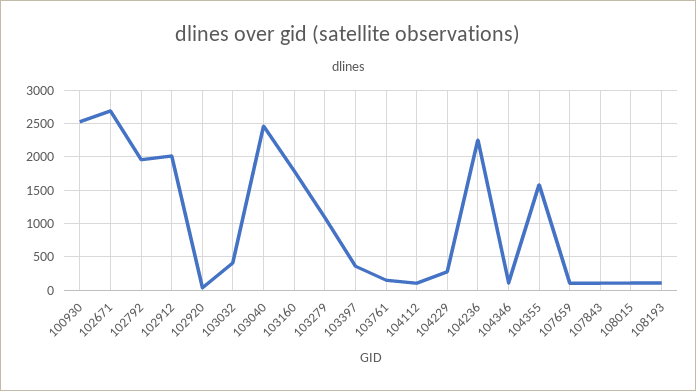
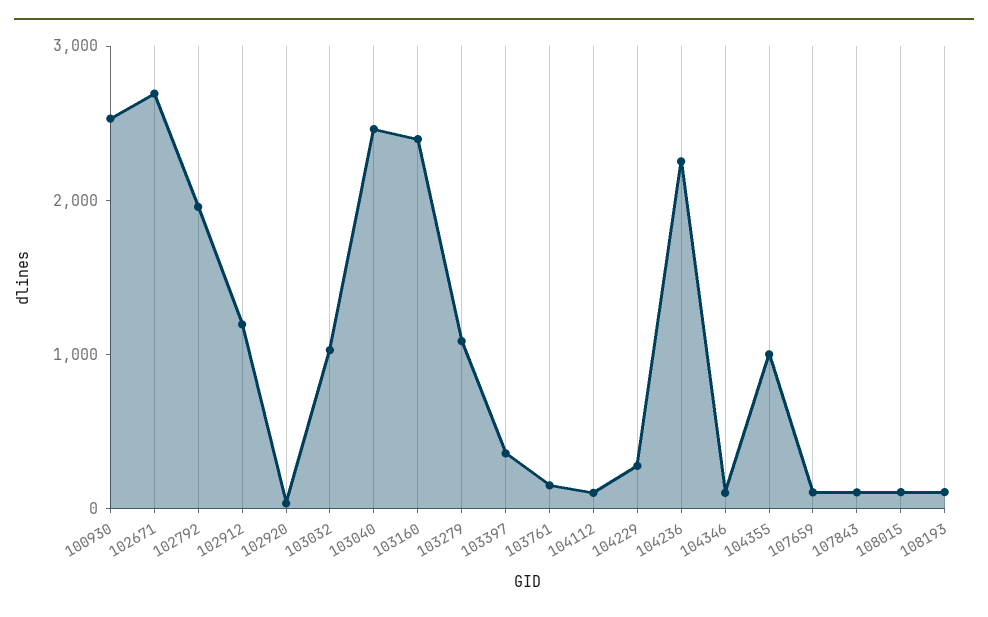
102912: 2000 -> 1200
103032: 400 -> 1000
103160: 1800 -> 2400
104355: 1600 -> 1000

